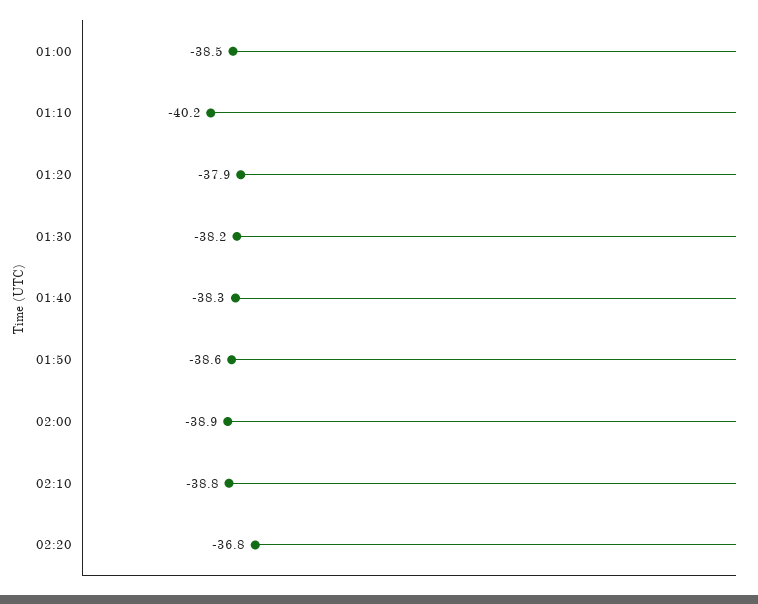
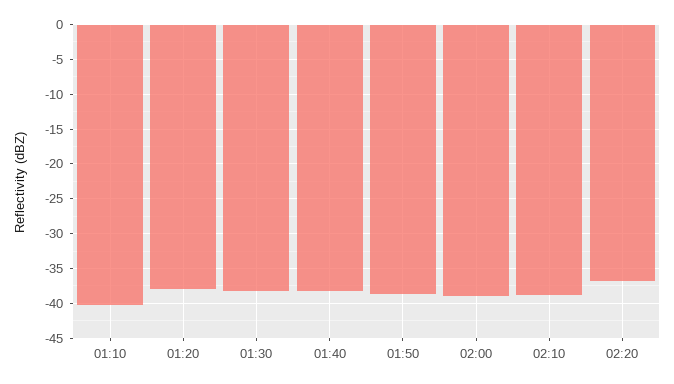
01:00: -38.5 -> none

